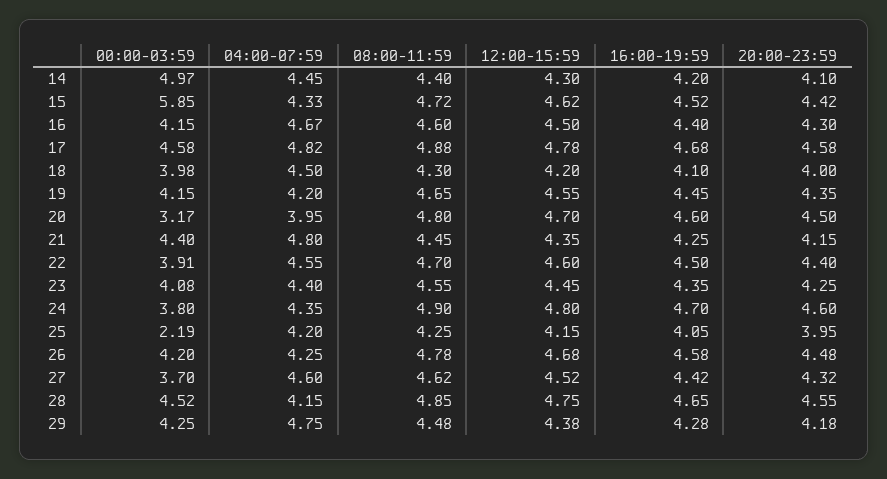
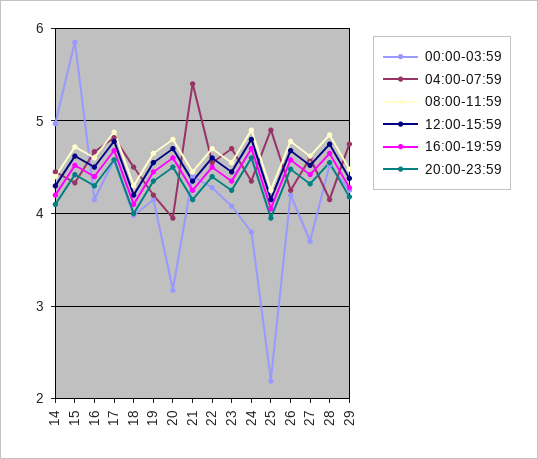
04:00-07:59, 21: 4.8 -> 5.4
00:00-03:59, 22: 3.91 -> 4.3
04:00-07:59, 23: 4.4 -> 4.7
04:00-07:59, 25: 4.2 -> 4.9

